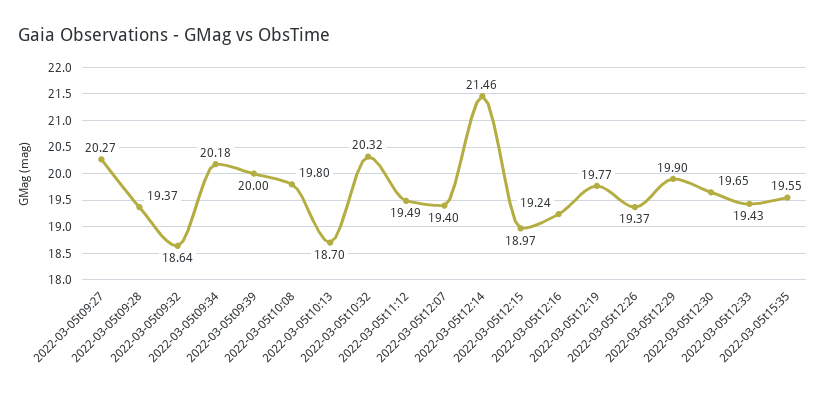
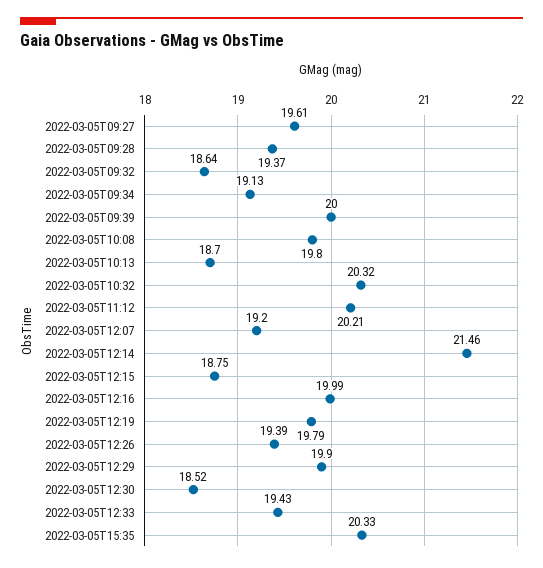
2022-03-05t09:27: 20.27 -> 19.61
2022-03-05t09:34: 20.18 -> 19.13
2022-03-05t11:12: 19.49 -> 20.21
2022-03-05t12:07: 19.4 -> 19.2
2022-03-05t12:15: 18.97 -> 18.75
2022-03-05t12:16: 19.24 -> 19.99
2022-03-05t12:19: 19.77 -> 19.79
2022-03-05t12:26: 19.37 -> 19.39
2022-03-05t12:30: 19.65 -> 18.52
2022-03-05t15:35: 19.55 -> 20.33

